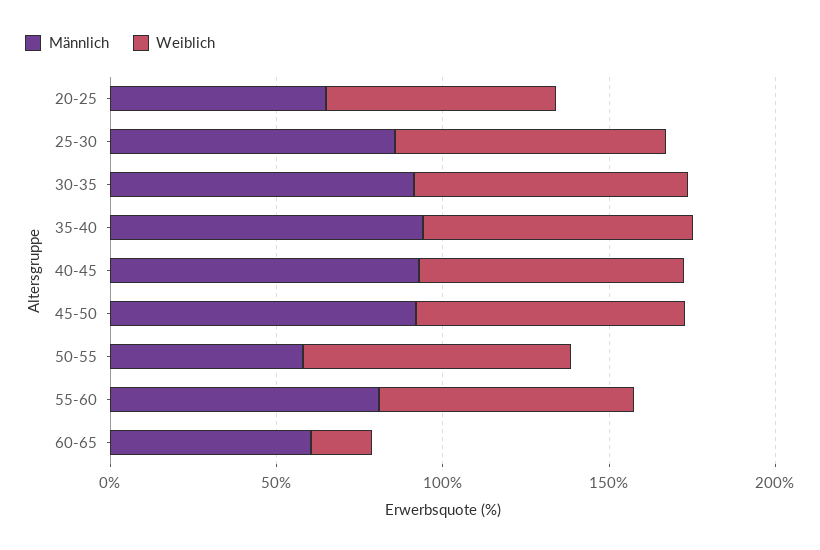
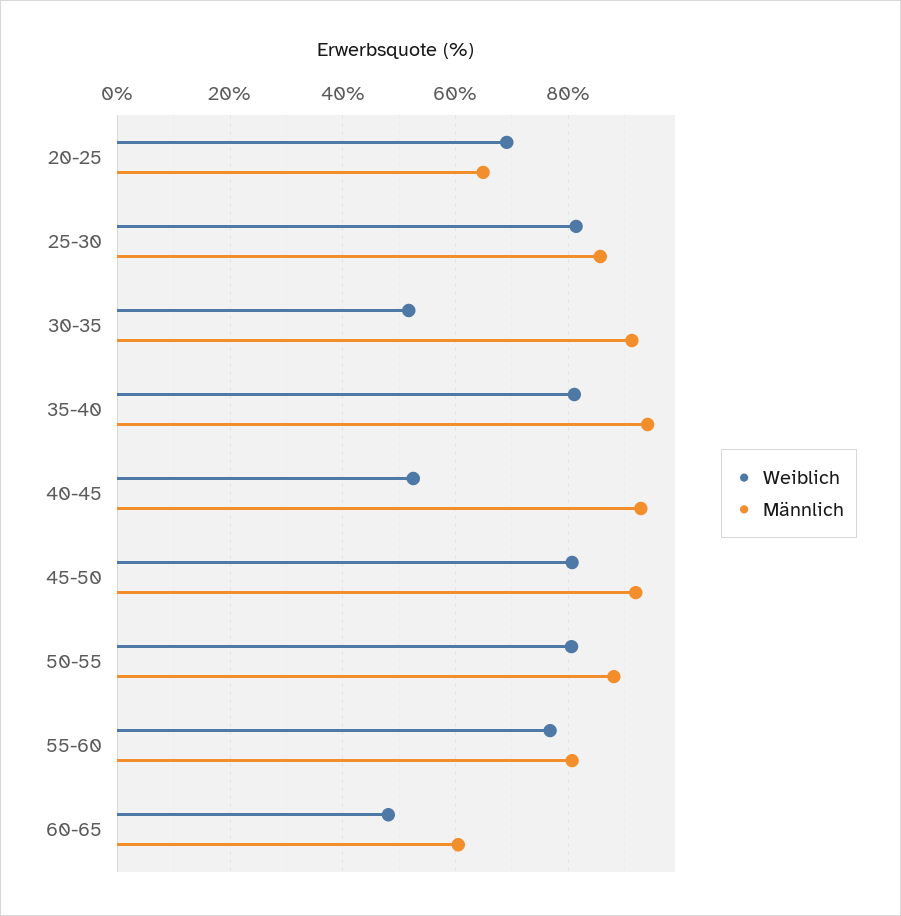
Weiblich, 30-35: 80 -> 52
Weiblich, 40-45: 80 -> 52
Männlich, 50-55: 60 -> 88
Weiblich, 60-65: 20 -> 48

